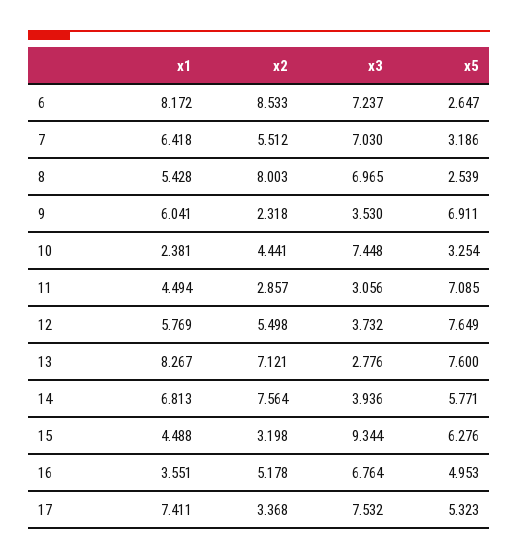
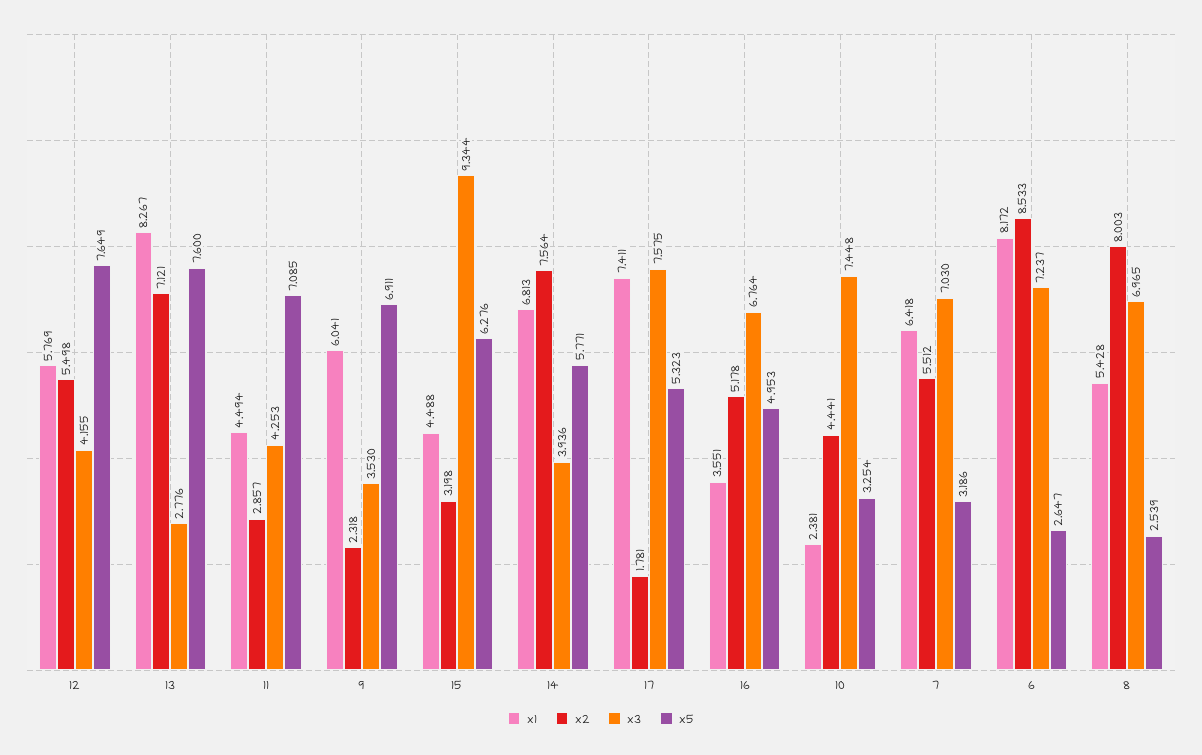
x3, 11: 3.056 -> 4.253
x3, 12: 3.732 -> 4.155
x2, 17: 3.368 -> 1.781
x3, 17: 7.532 -> 7.575

